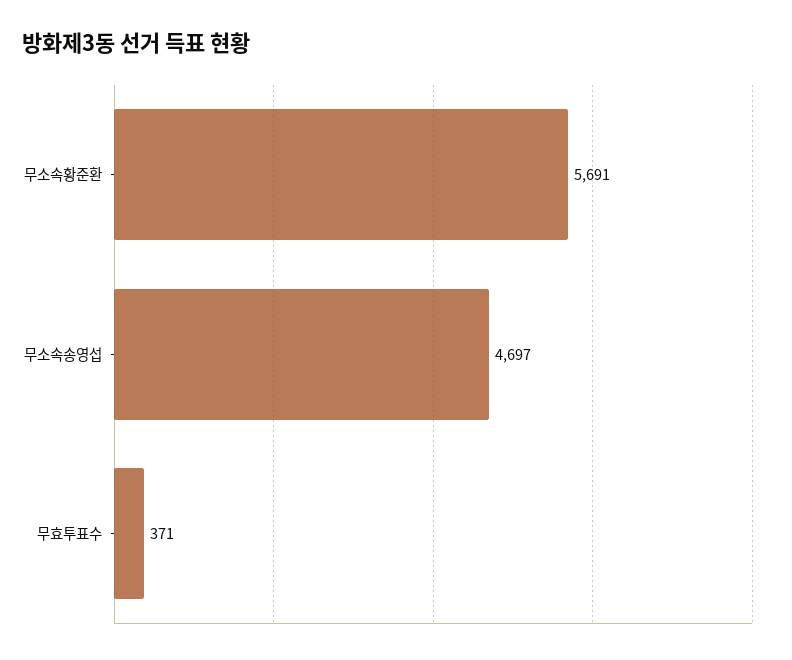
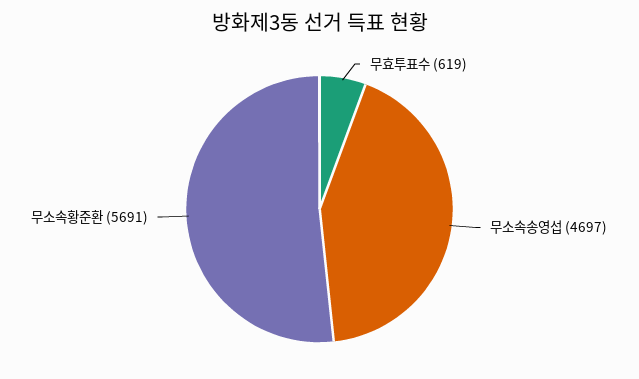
무효투표수: 371 -> 619

